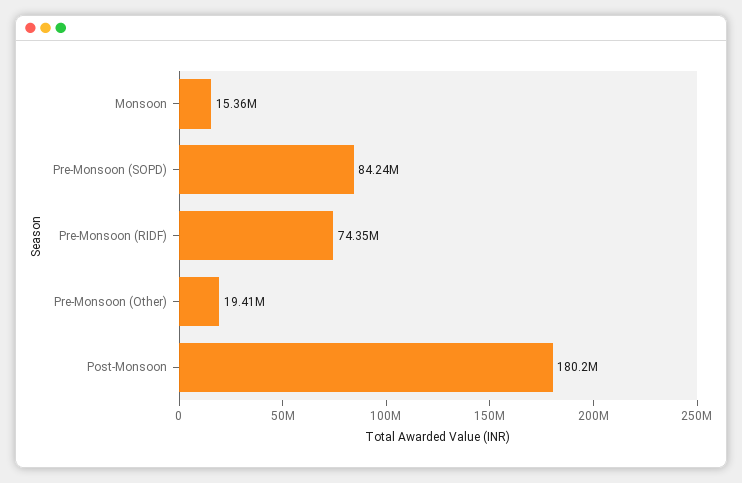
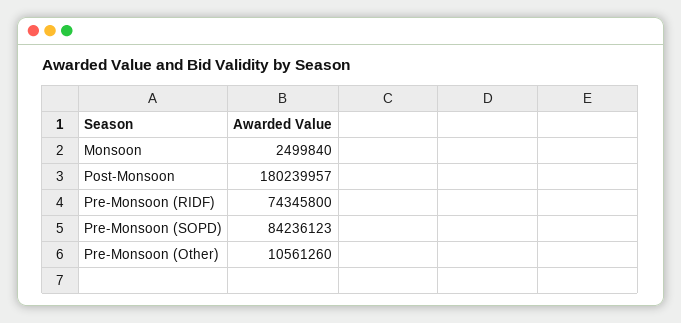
Monsoon: 15360000 -> 2499840
Pre-Monsoon (Other): 19410000 -> 10561260

